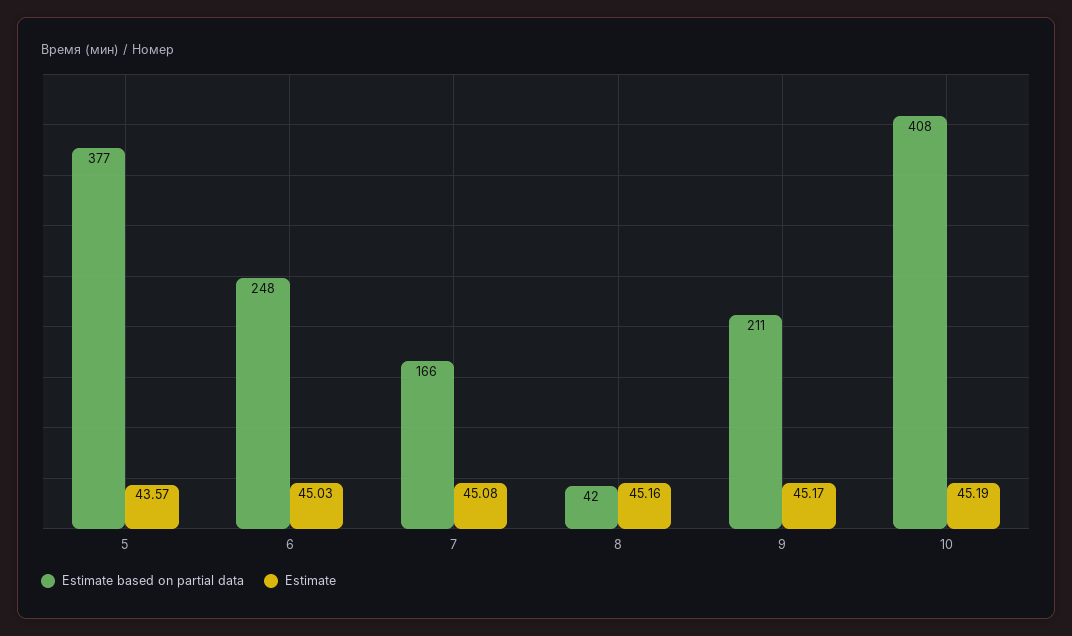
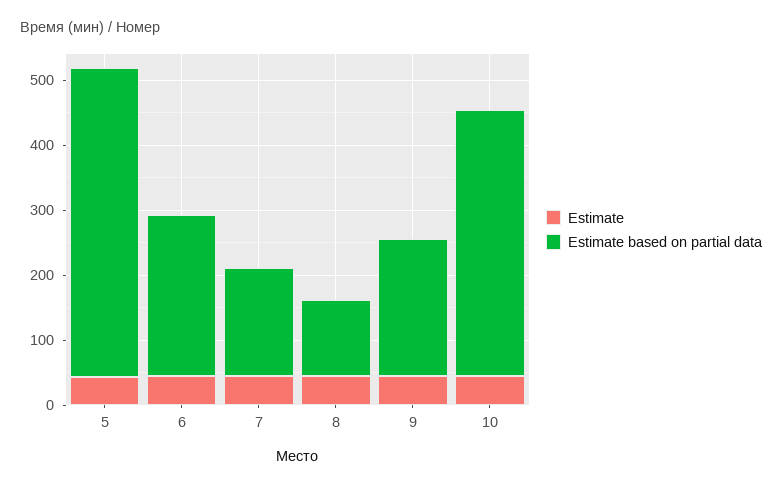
Estimate based on partial data, 5: 377 -> 480
Estimate based on partial data, 8: 42 -> 120

